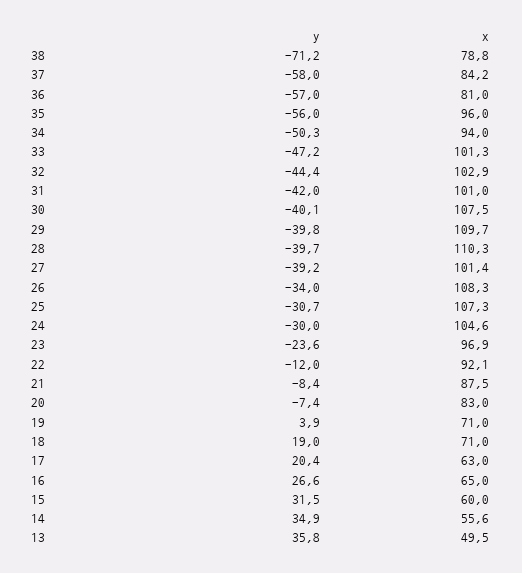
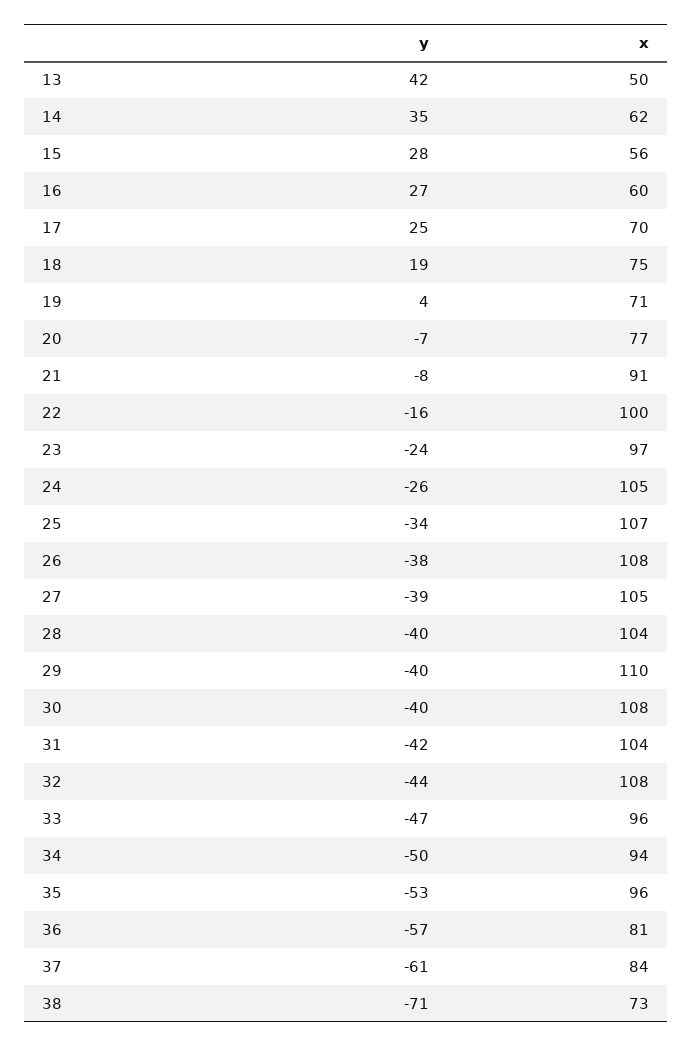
x, 38: 78.8 -> 73
y, 37: -58 -> -61
y, 35: -56 -> -53
x, 33: 101.3 -> 96
x, 32: 102.9 -> 108
x, 31: 101 -> 104
x, 28: 110.3 -> 104
x, 27: 101.4 -> 105
y, 26: -34 -> -38
y, 25: -30.7 -> -34
y, 24: -30 -> -26
y, 22: -12 -> -16
x, 22: 92.1 -> 100
x, 21: 87.5 -> 91
x, 20: 83 -> 77
x, 18: 71 -> 75
y, 17: 20.4 -> 25
x, 17: 63 -> 70
x, 16: 65 -> 60
y, 15: 31.5 -> 28
x, 15: 60 -> 56
x, 14: 55.6 -> 62
y, 13: 35.8 -> 42

